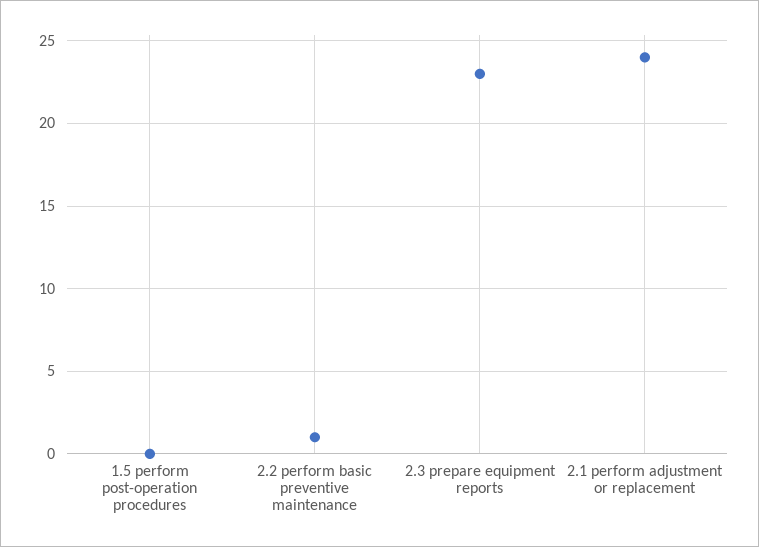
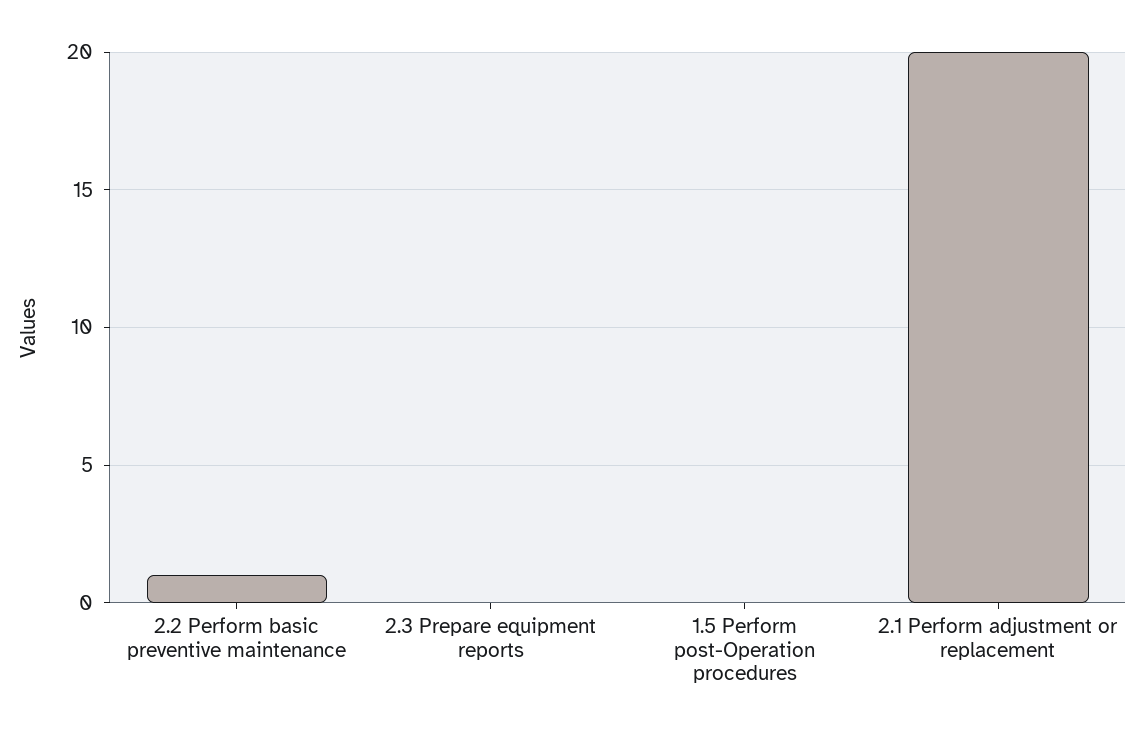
2.3 prepare equipment reports: 23 -> 0
2.1 perform adjustment or replacement: 24 -> 20

